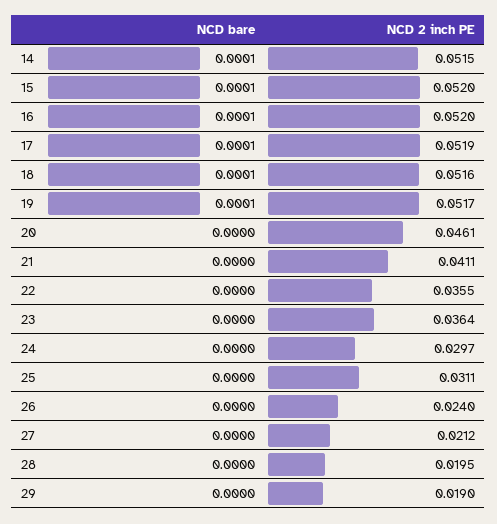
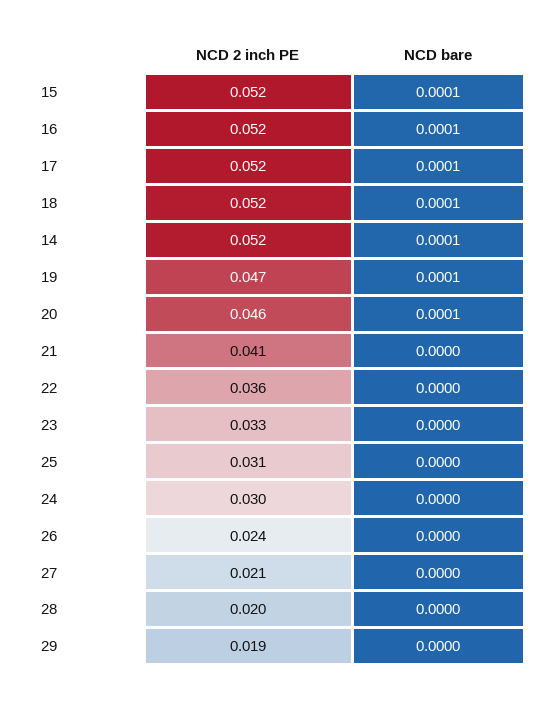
NCD 2 inch PE, 19: 0.0517 -> 0.047
NCD bare, 20: 0 -> 0.0001
NCD 2 inch PE, 23: 0.0364 -> 0.033

